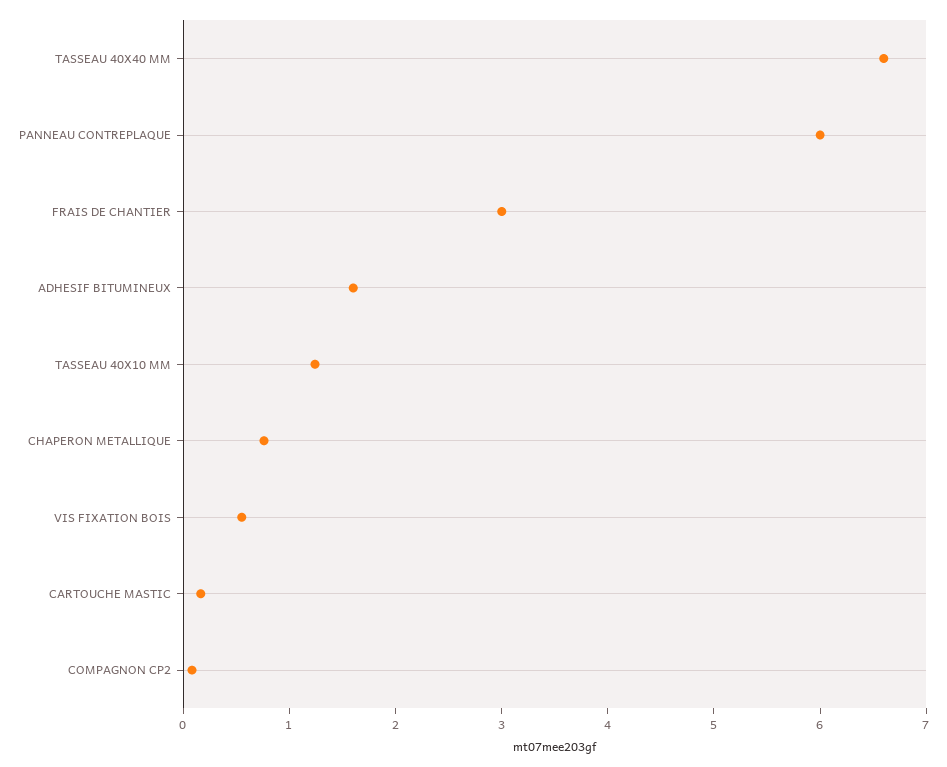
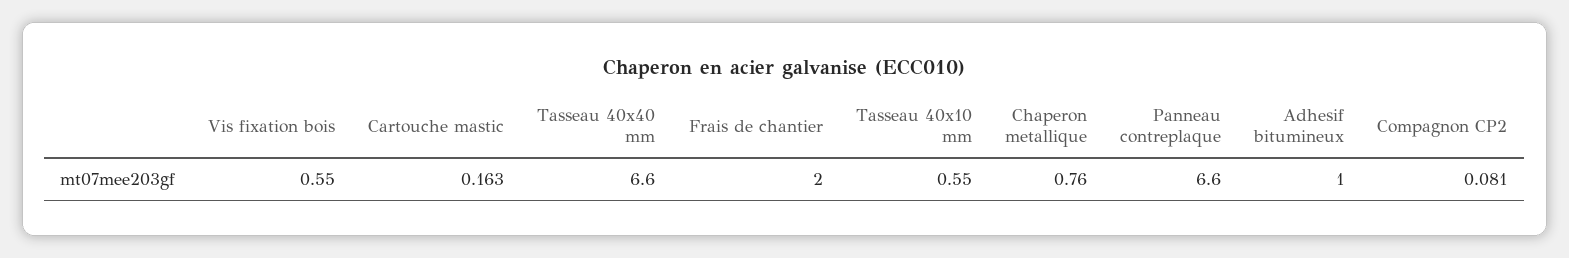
PANNEAU CONTREPLAQUE: 6 -> 6.6
FRAIS DE CHANTIER: 3 -> 2
ADHESIF BITUMINEUX: 1.6 -> 1
TASSEAU 40X10 MM: 1.2 -> 0.55

